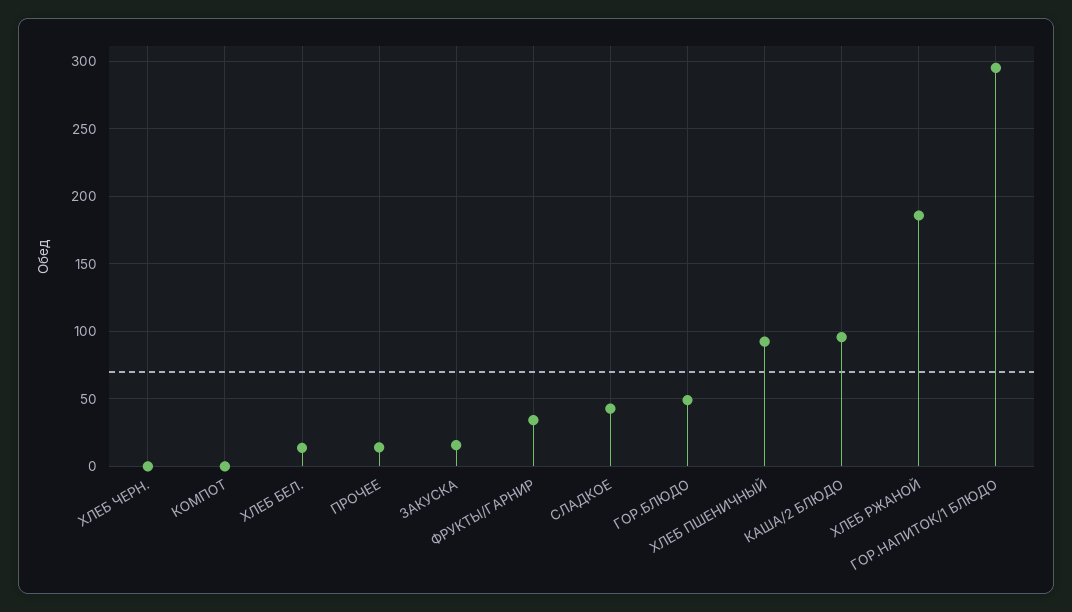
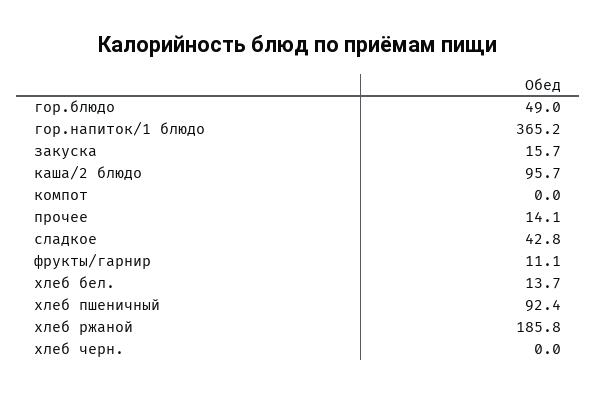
ФРУКТЫ/ГАРНИР: 35 -> 11.1
ГОР.НАПИТОК/1 БЛЮДО: 295 -> 365.2

